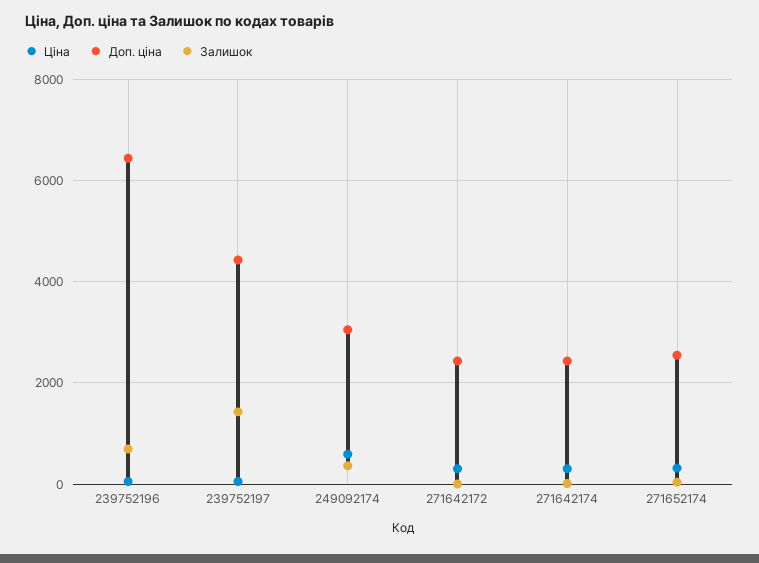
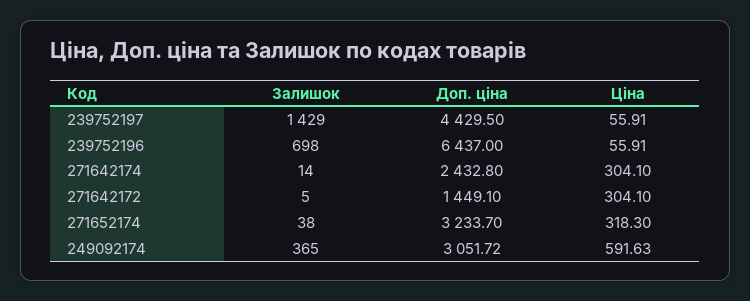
Доп. ціна, 271642172: 2400 -> 1449.1
Доп. ціна, 271652174: 2600 -> 3233.7

